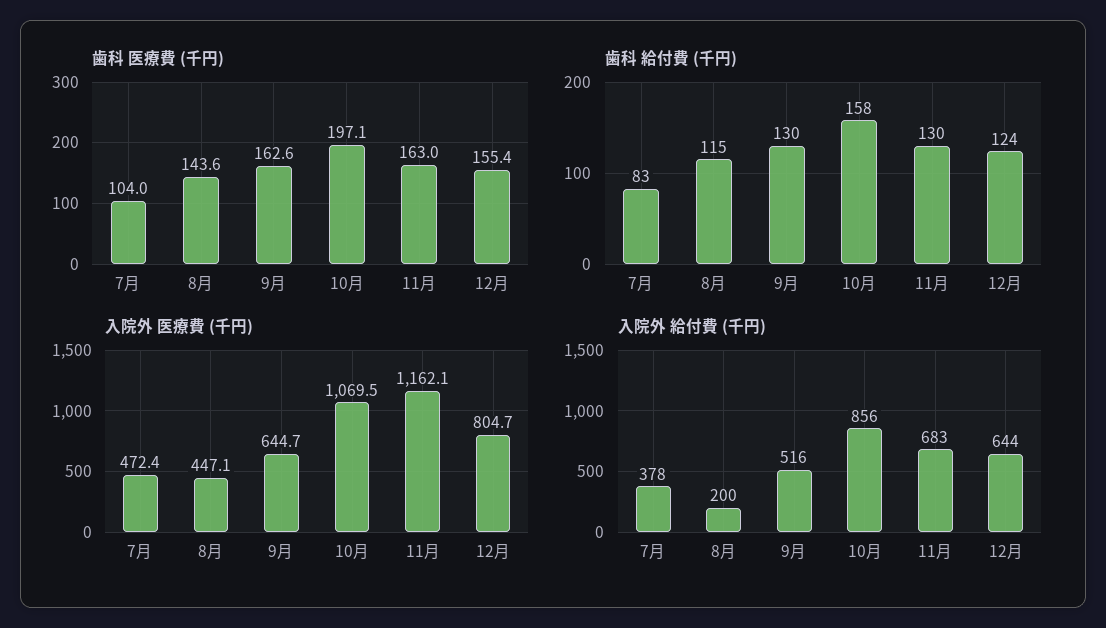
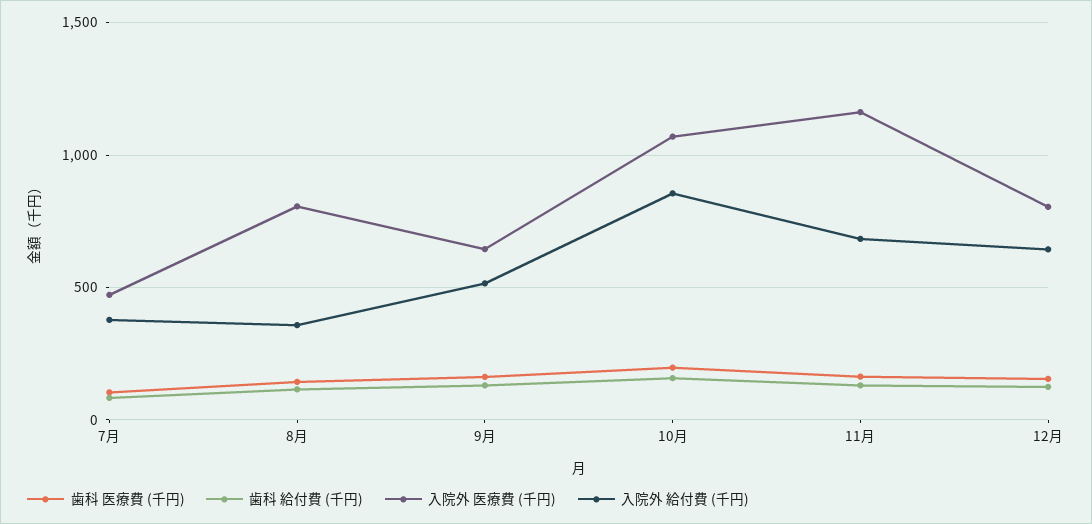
入院外 医療費 (千円), 8月: 447.1 -> 800
入院外 給付費 (千円), 8月: 200 -> 350

